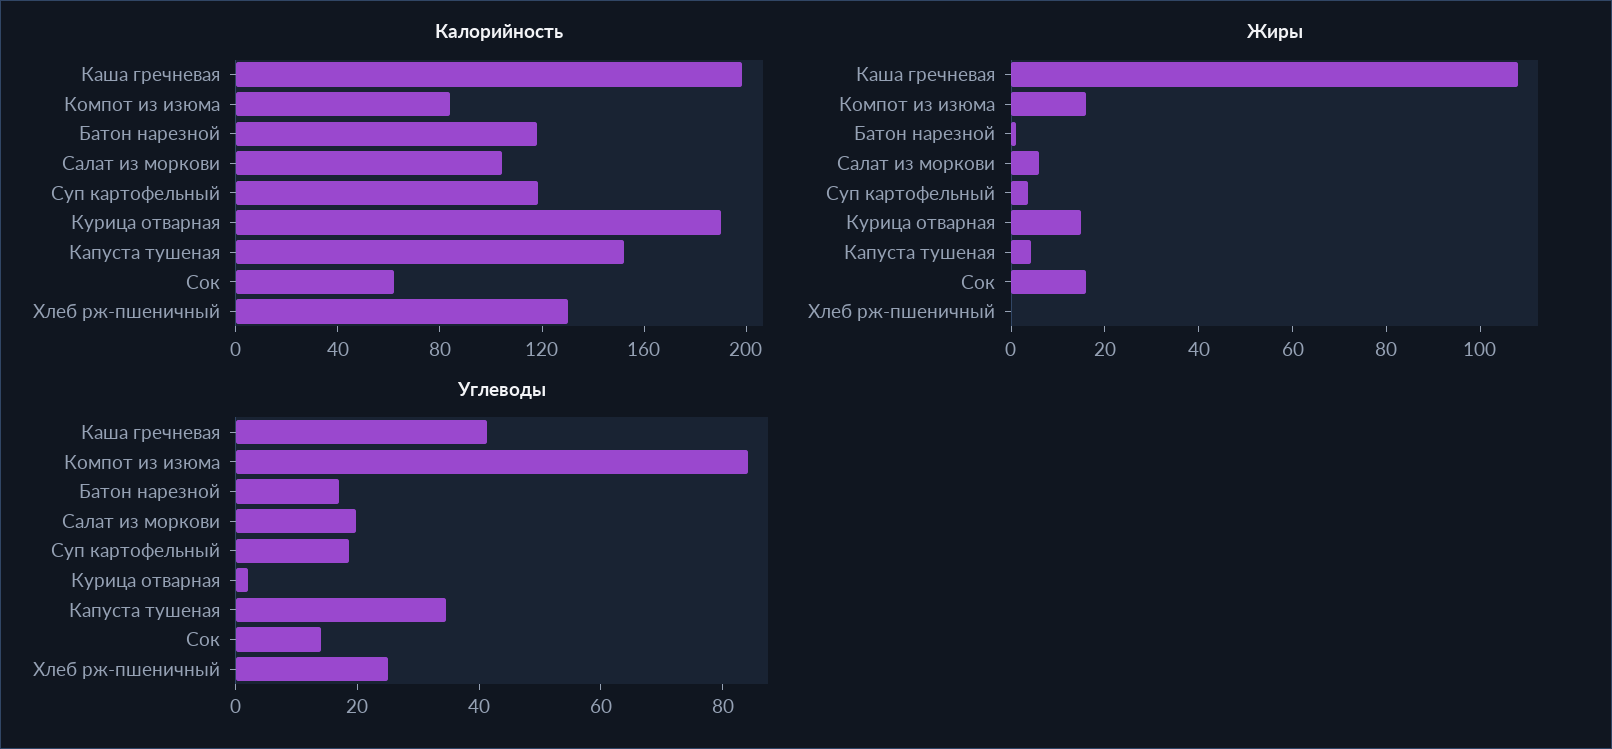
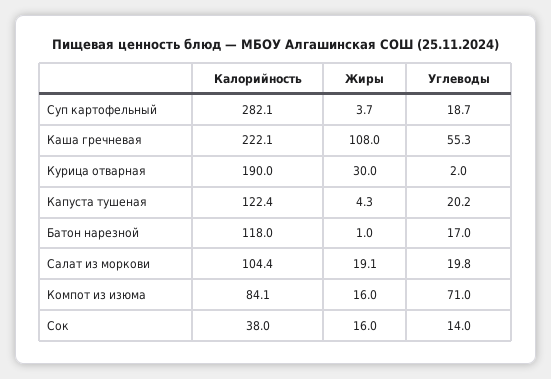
Калорийность, Каша гречневая: 200 -> 222.1
Калорийность, Суп картофельный: 120 -> 282.1
Калорийность, Капуста тушеная: 150 -> 122.4
Калорийность, Сок: 60 -> 38
Калорийность, Хлеб рж-пшеничный: 130 -> none
Жиры, Салат из моркови: 5 -> 19.1
Жиры, Курица отварная: 15 -> 30
Жиры, Хлеб рж-пшеничный: 0 -> none
Углеводы, Каша гречневая: 40 -> 55.3
Углеводы, Компот из изюма: 85 -> 71
Углеводы, Капуста тушеная: 35 -> 20.2
Углеводы, Хлеб рж-пшеничный: 25 -> none

